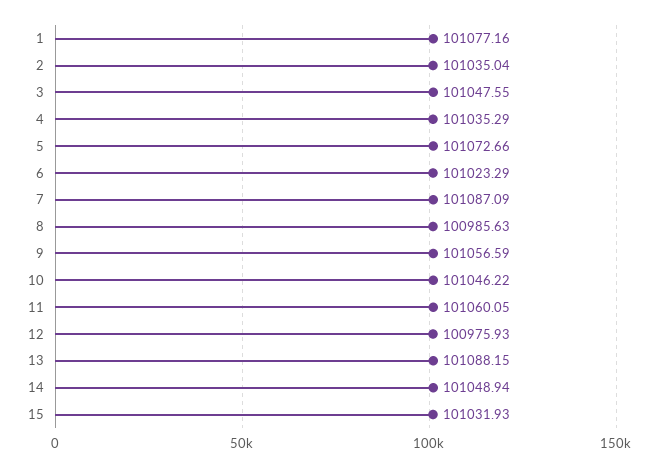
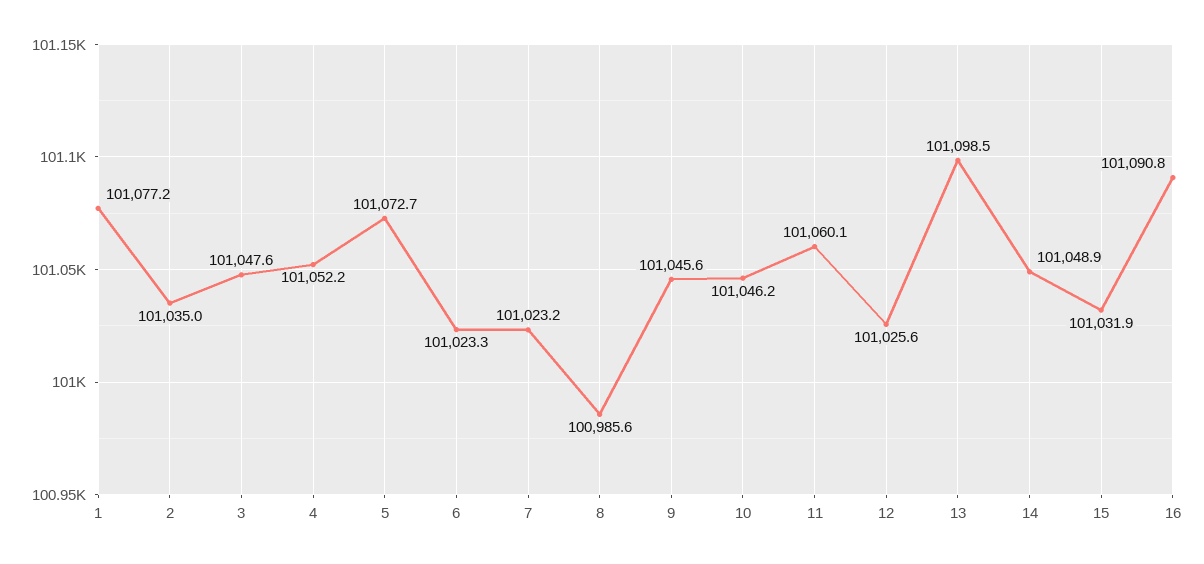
4: 101035.29 -> 101052.2
7: 101087.09 -> 101023.2
9: 101056.59 -> 101045.6
12: 100975.93 -> 101025.6
13: 101088.15 -> 101098.5
16: none -> 101090.8

